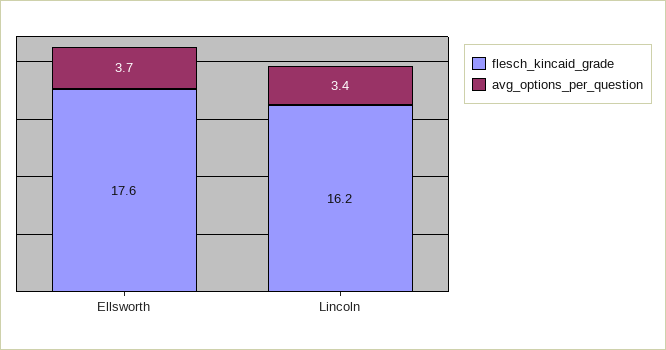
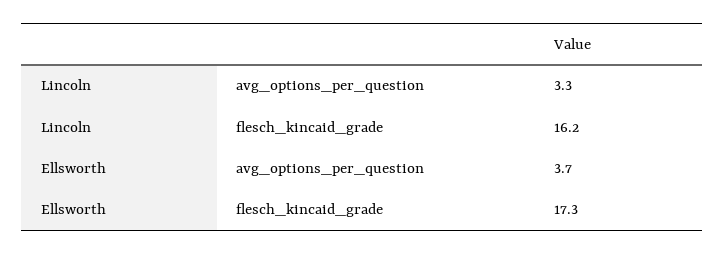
flesch_kincaid_grade, Ellsworth: 17.6 -> 17.3
avg_options_per_question, Lincoln: 3.4 -> 3.3

